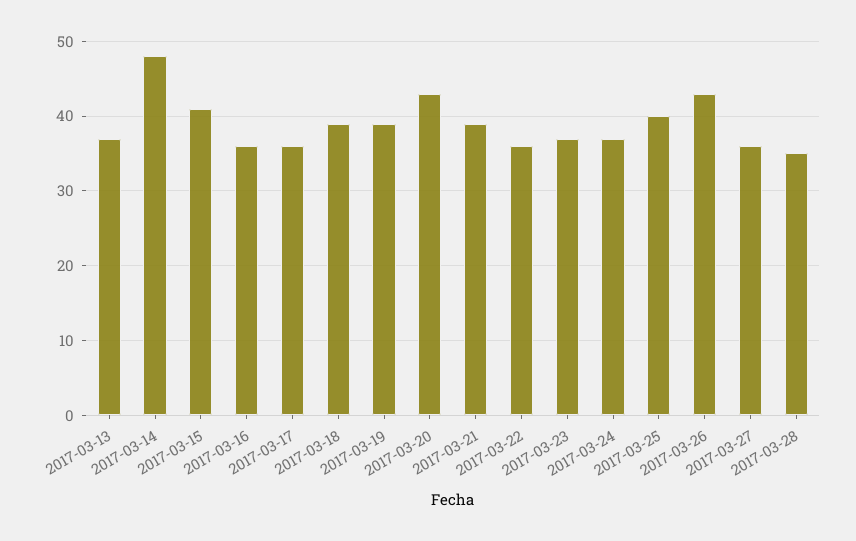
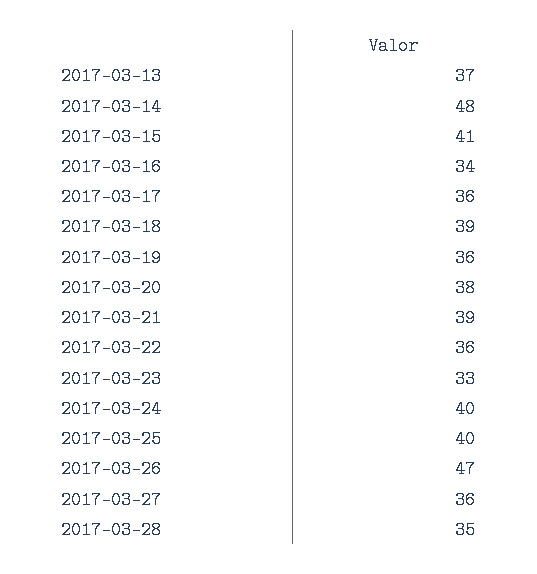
2017-03-16: 36 -> 34
2017-03-19: 39 -> 36
2017-03-20: 43 -> 38
2017-03-23: 37 -> 33
2017-03-24: 37 -> 40
2017-03-26: 43 -> 47

